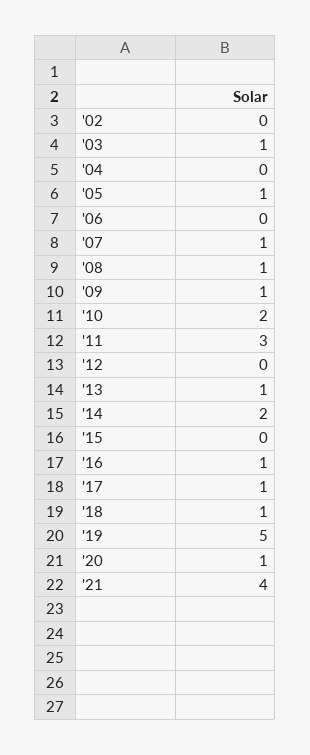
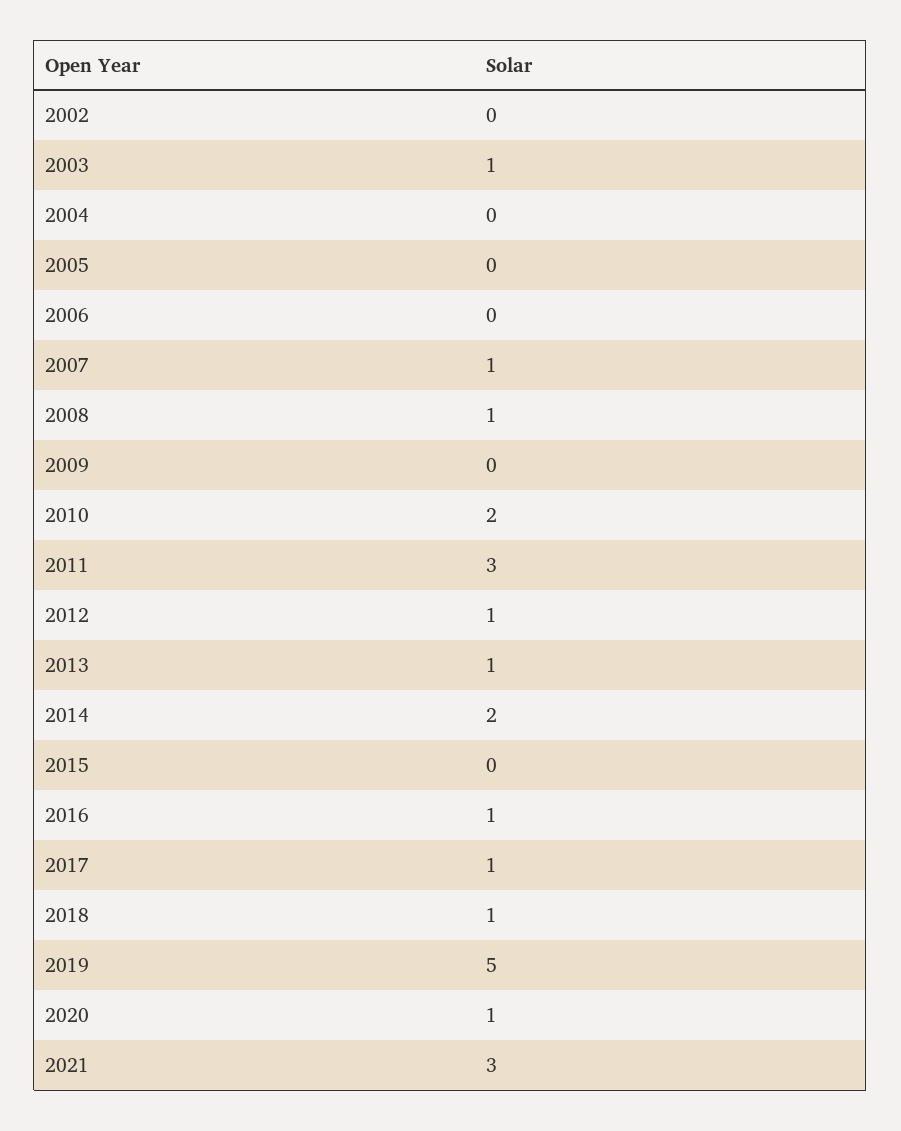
'05: 1 -> 0
'09: 1 -> 0
'12: 0 -> 1
'21: 4 -> 3

